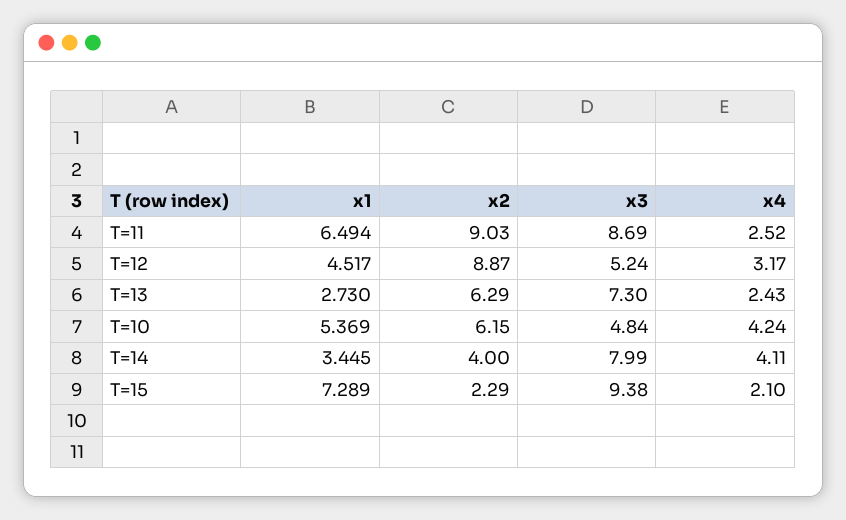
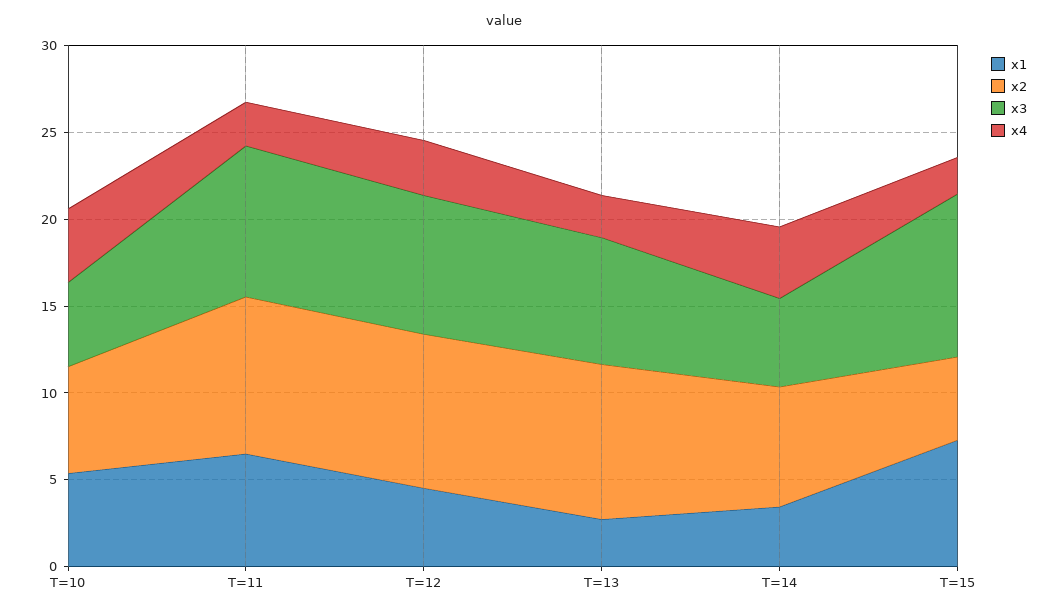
x3, T=12: 5.24 -> 8
x2, T=13: 6.29 -> 9
x2, T=14: 4 -> 7
x3, T=14: 7.99 -> 5
x2, T=15: 2.29 -> 5

